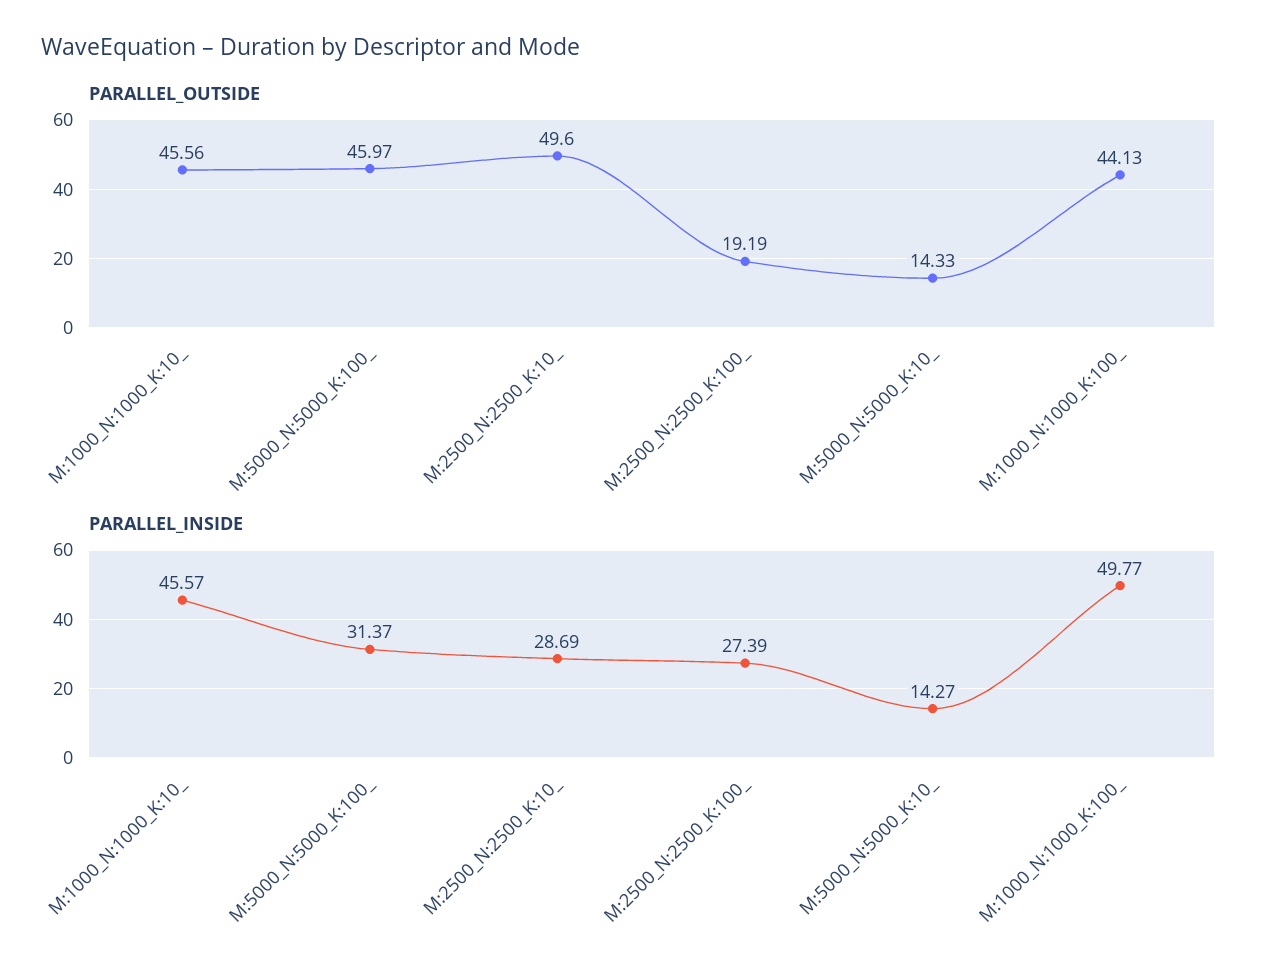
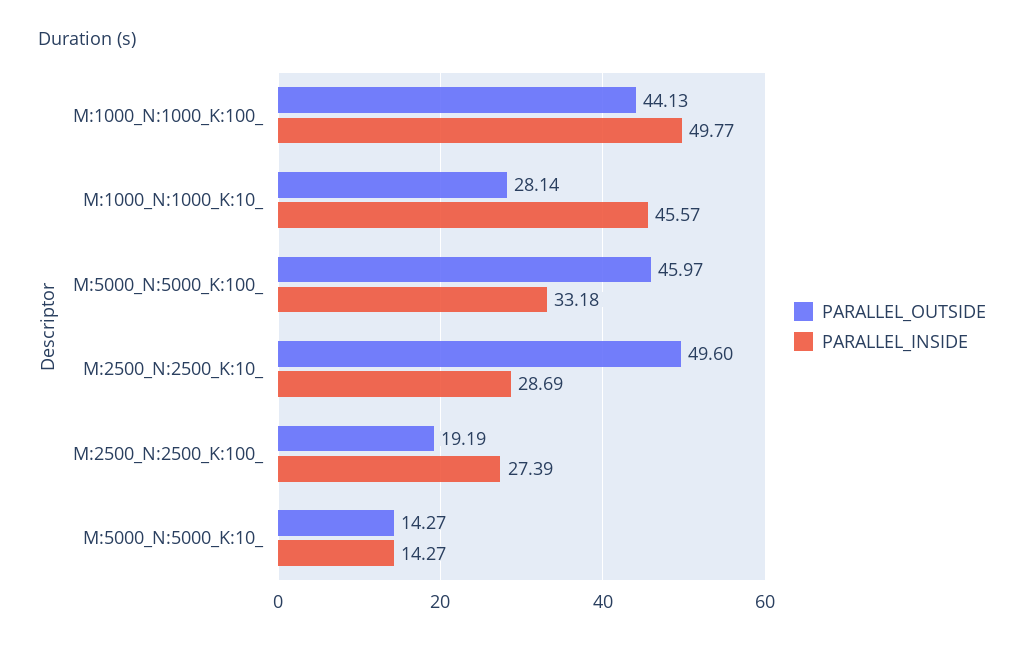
PARALLEL_OUTSIDE, M:1000_N:1000_K:10_: 45.56 -> 28.14
PARALLEL_OUTSIDE, M:5000_N:5000_K:10_: 14.33 -> 14.27
PARALLEL_INSIDE, M:5000_N:5000_K:100_: 31.37 -> 33.18

